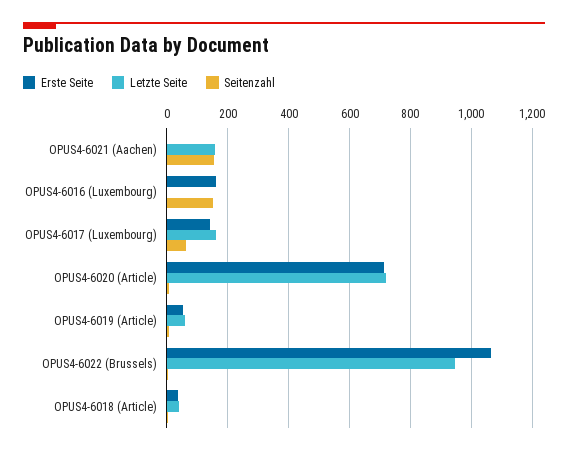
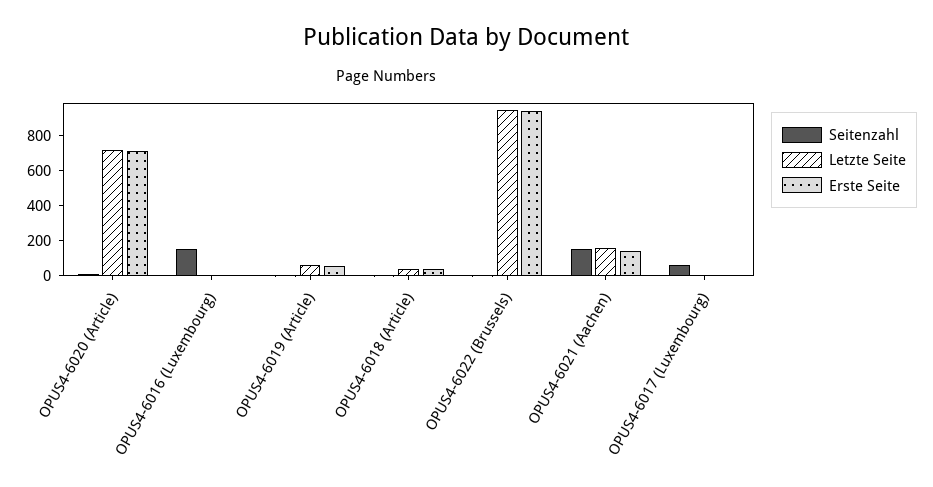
Erste Seite, OPUS4-6021 (Aachen): 0 -> 150
Erste Seite, OPUS4-6016 (Luxembourg): 160 -> 0
Erste Seite, OPUS4-6017 (Luxembourg): 140 -> 0
Letzte Seite, OPUS4-6017 (Luxembourg): 160 -> 0
Erste Seite, OPUS4-6022 (Brussels): 1060 -> 950

